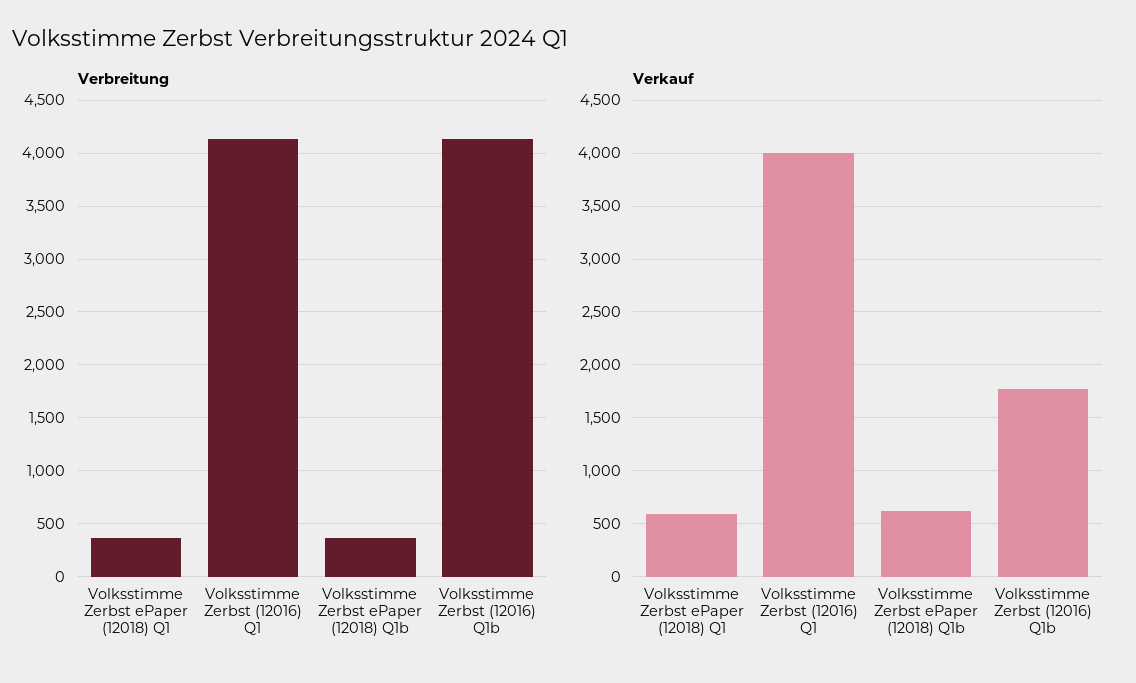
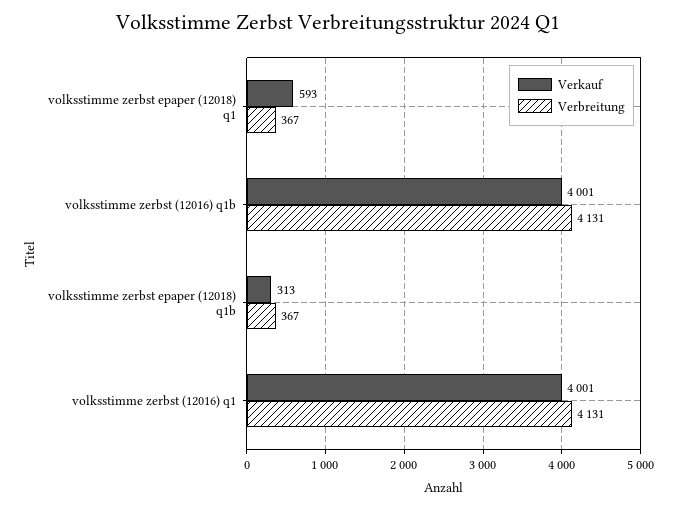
Verkauf, Volksstimme Zerbst ePaper (12018) Q1b: 600 -> 313
Verkauf, Volksstimme Zerbst (12016) Q1b: 1800 -> 4001

